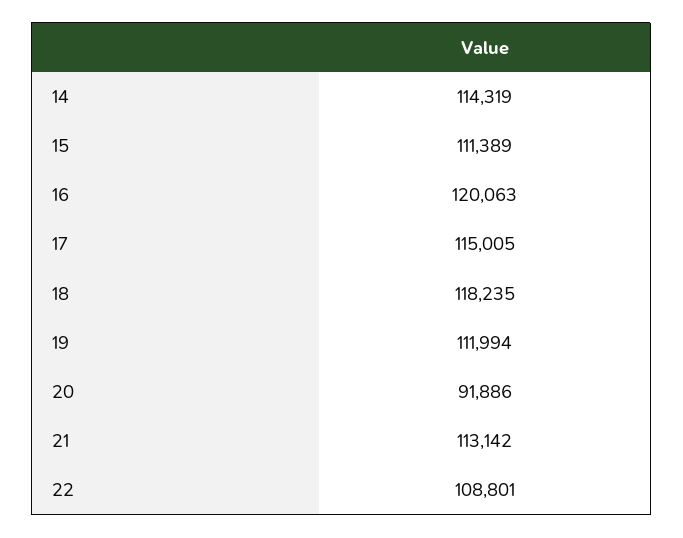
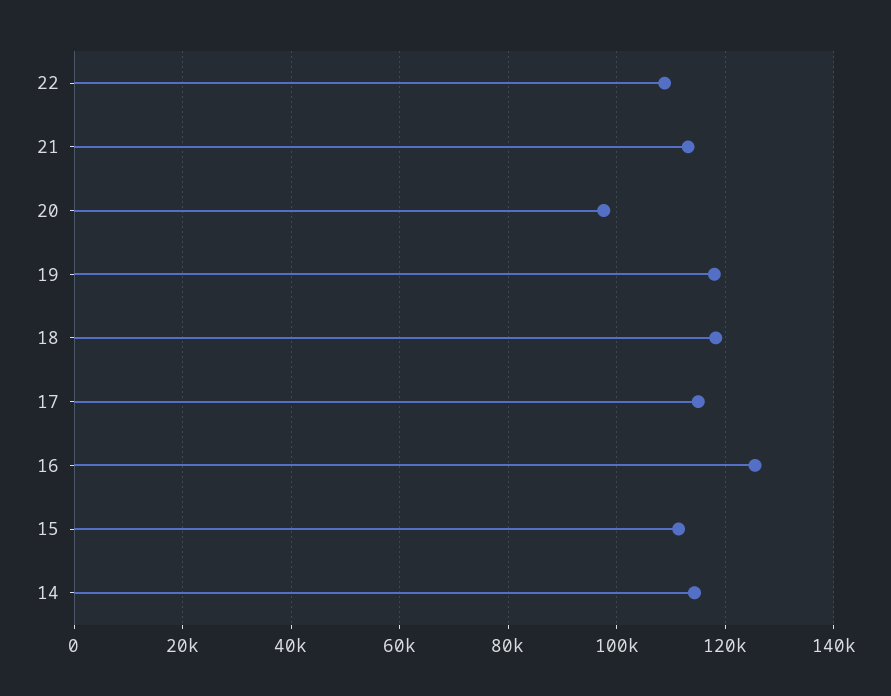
16: 120063 -> 126000
19: 111994 -> 118000
20: 91886 -> 98000

